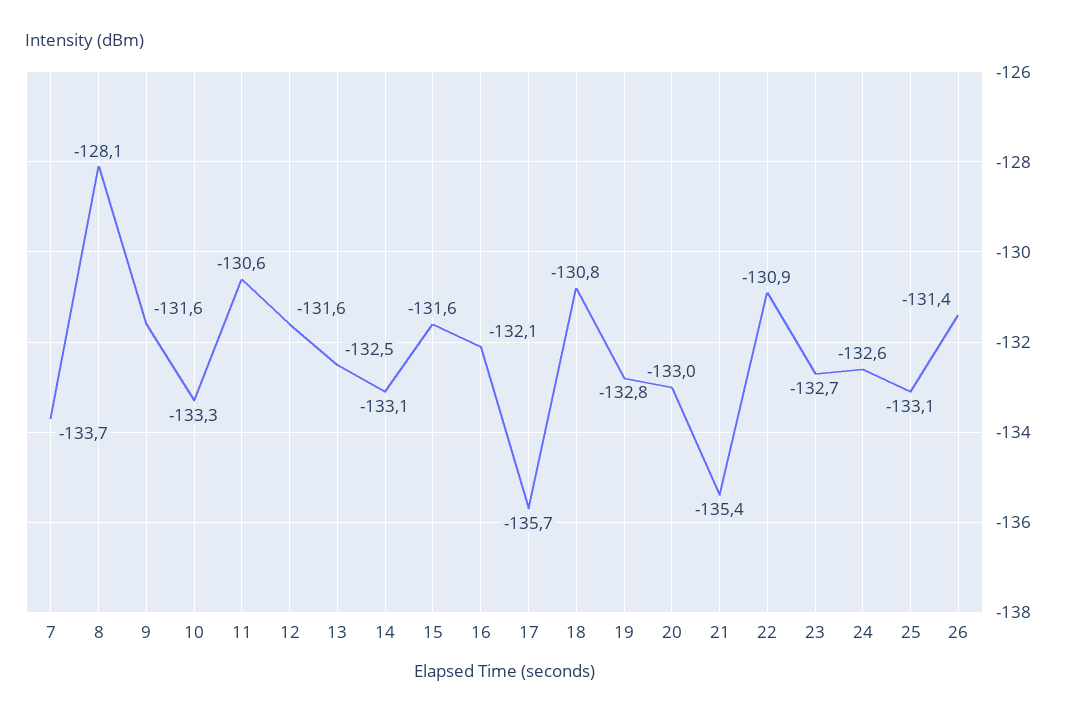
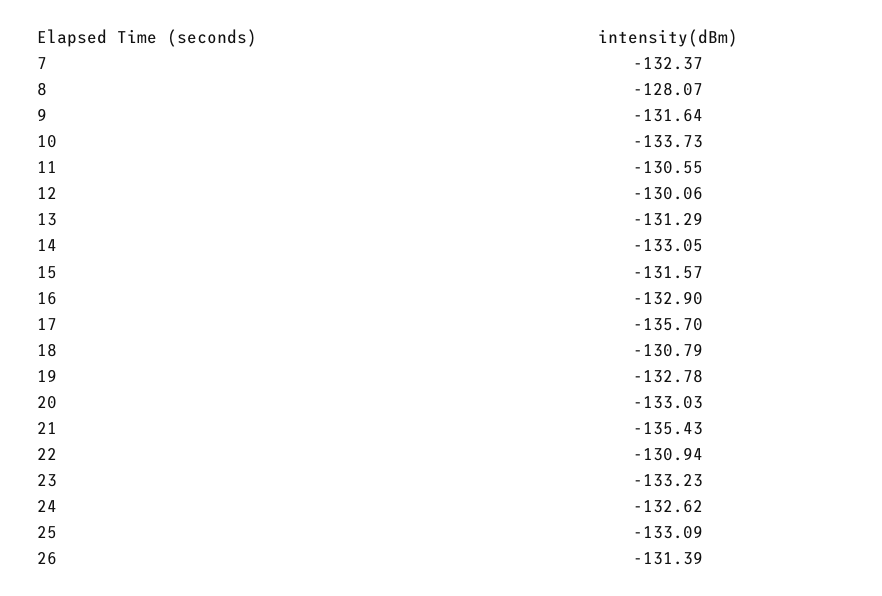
7: -133.7 -> -132.37
10: -133.3 -> -133.73
12: -131.6 -> -130.06
13: -132.5 -> -131.29
16: -132.1 -> -132.9
23: -132.7 -> -133.23

